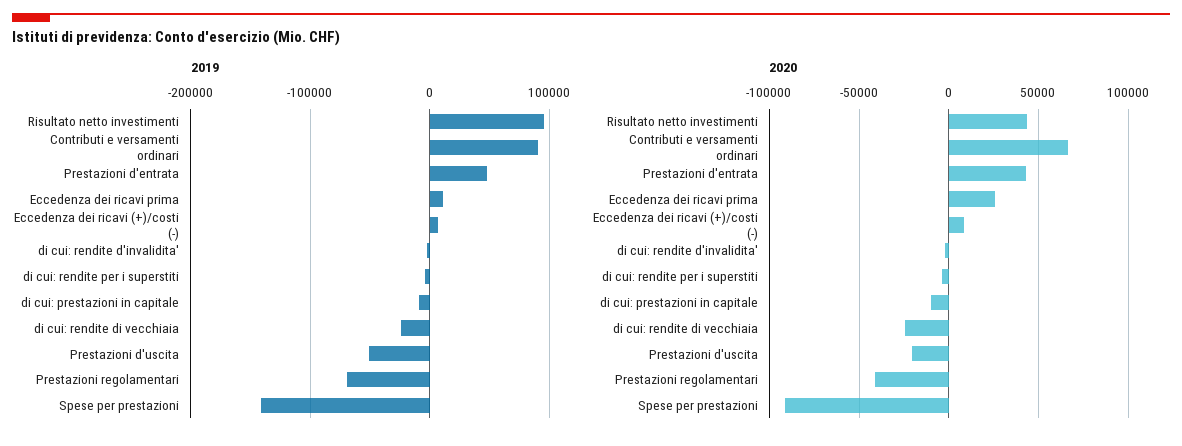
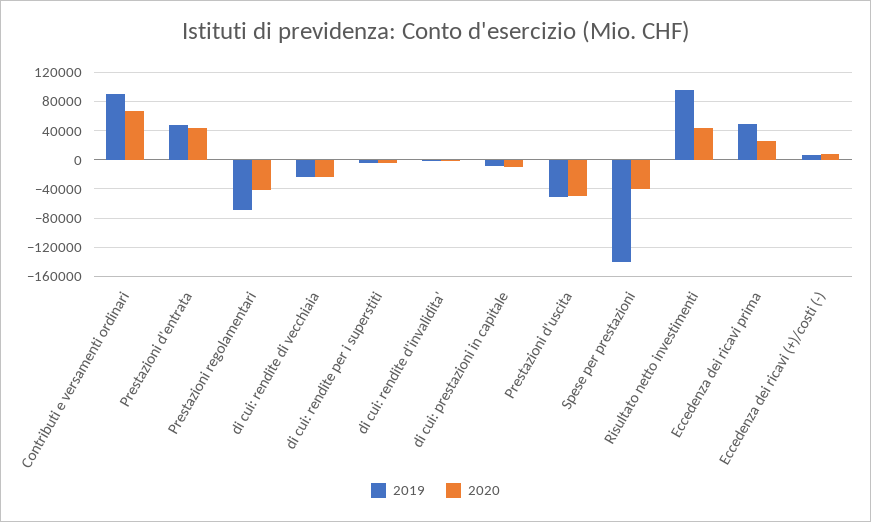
2019, Eccedenza dei ricavi prima: 10000 -> 50000
2020, Prestazioni d'uscita: -20000 -> -50000
2020, Spese per prestazioni: -90000 -> -40000

